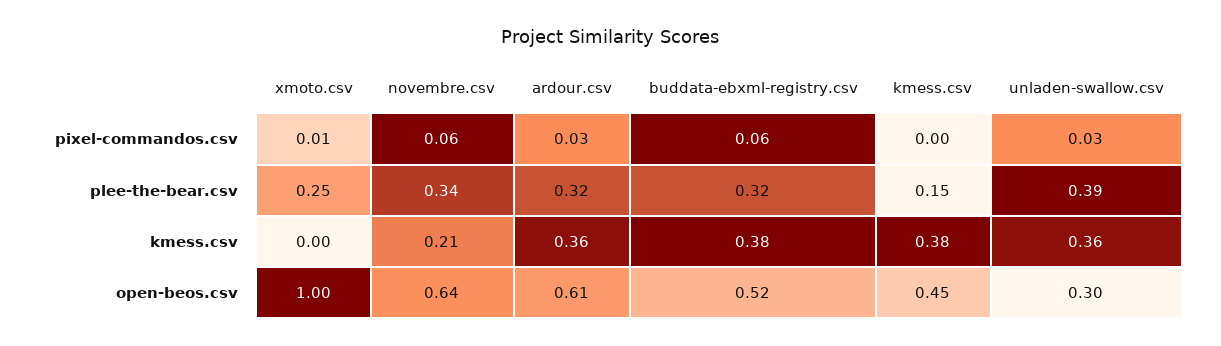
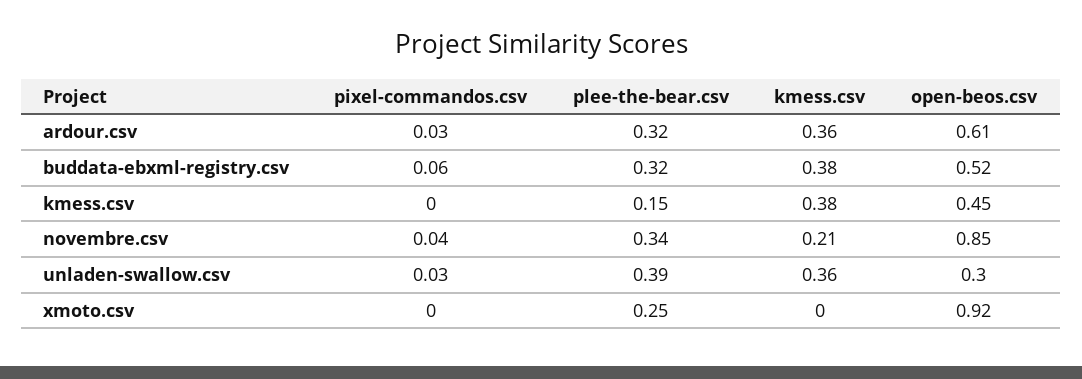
xmoto.csv, pixel-commandos.csv: 0.01 -> 0
novembre.csv, pixel-commandos.csv: 0.06 -> 0.04
xmoto.csv, open-beos.csv: 1 -> 0.92
novembre.csv, open-beos.csv: 0.64 -> 0.85

